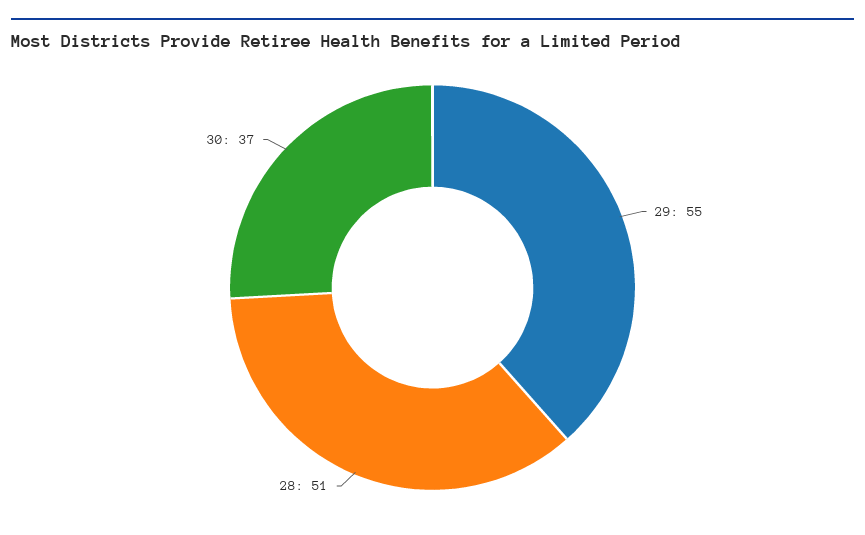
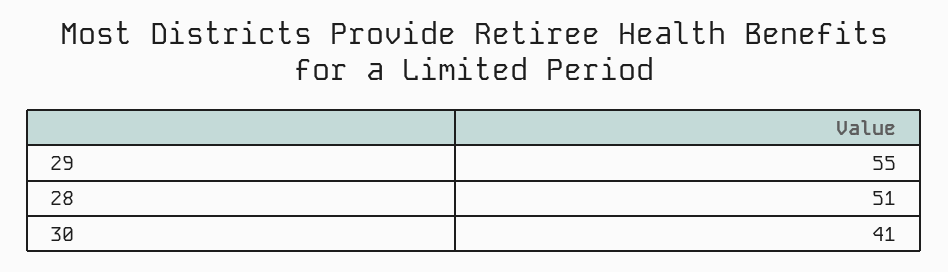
30: 37 -> 41

